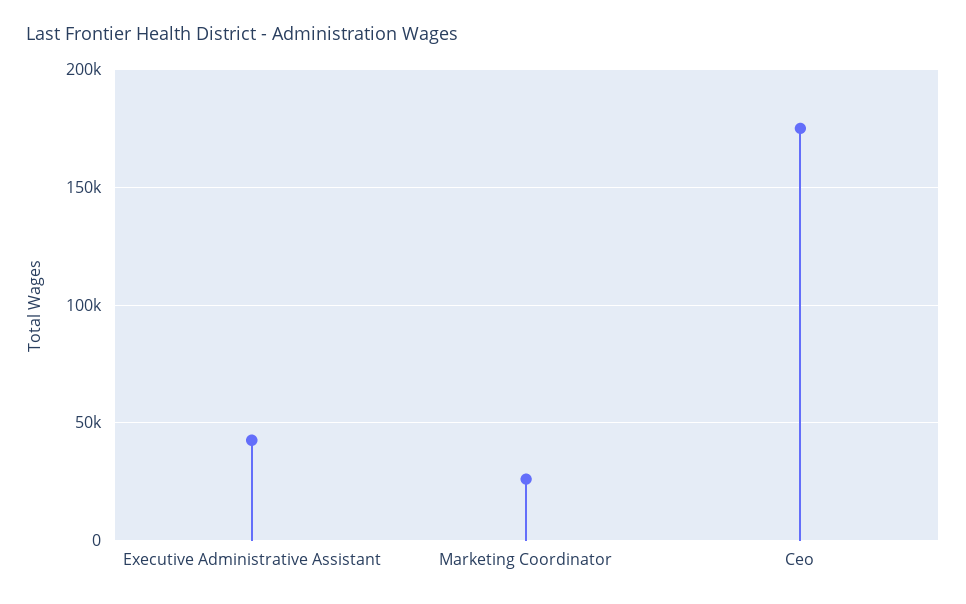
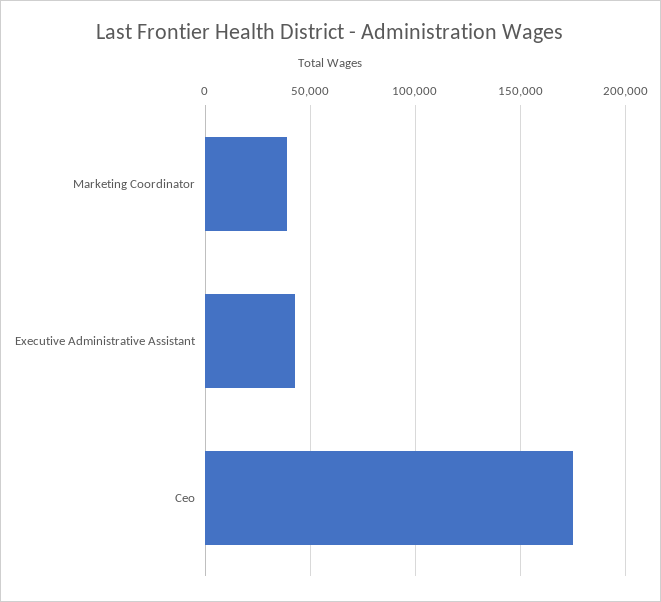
Marketing Coordinator: 25000 -> 40000

